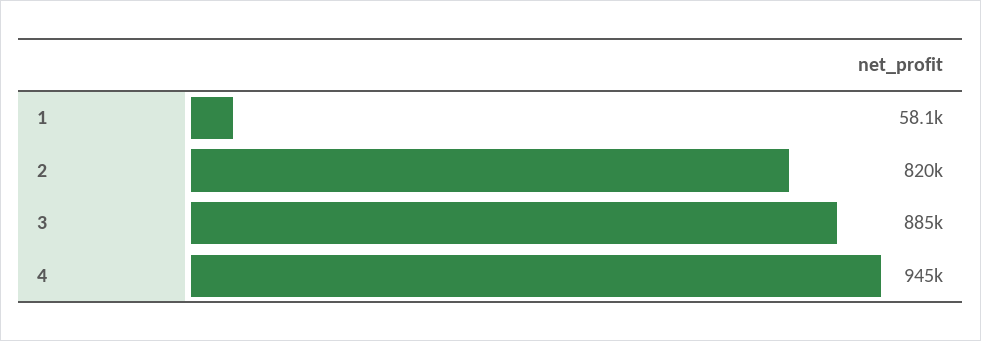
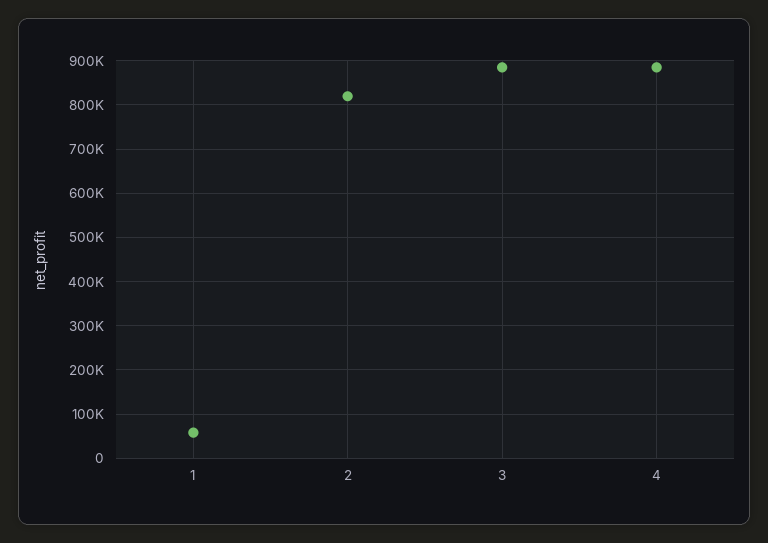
4: 945000 -> 880000

